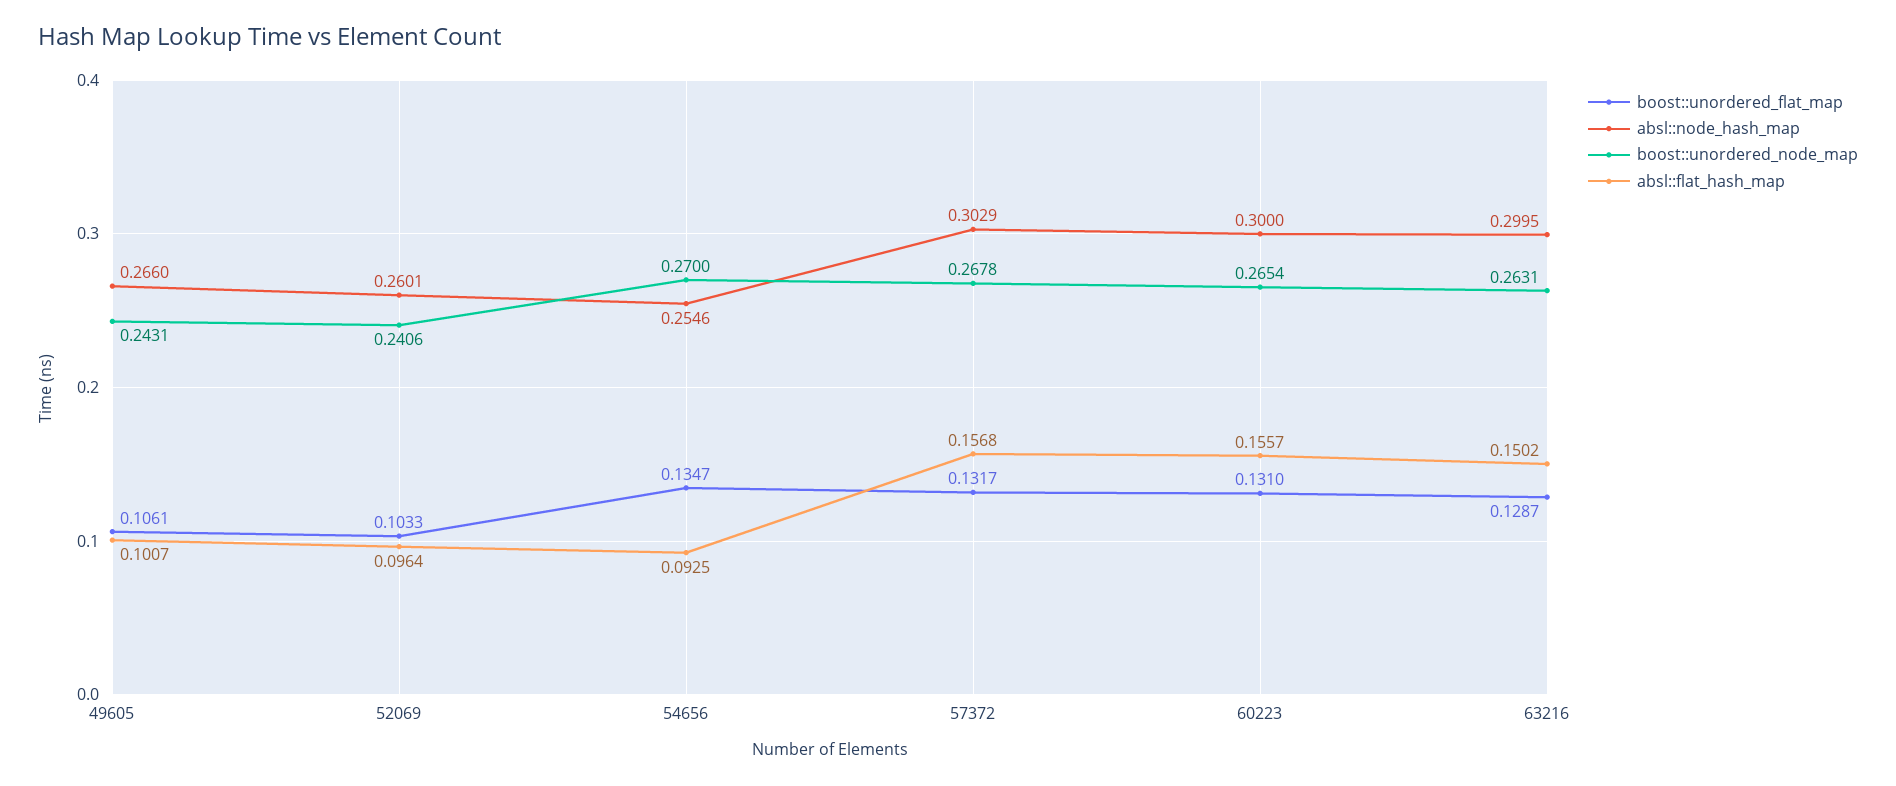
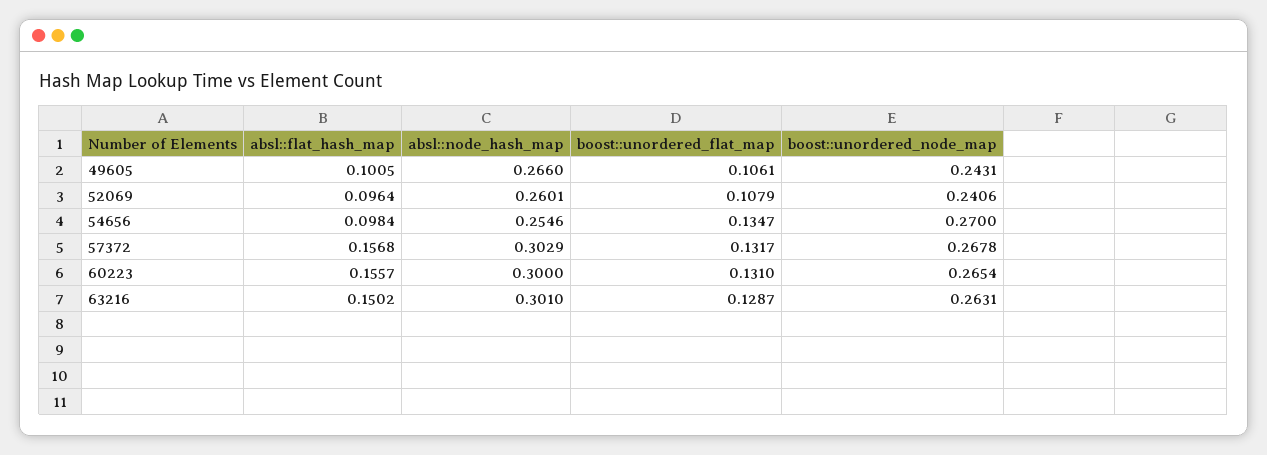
absl::flat_hash_map, 49605: 0.1007 -> 0.1005
boost::unordered_flat_map, 52069: 0.1033 -> 0.1079
absl::flat_hash_map, 54656: 0.0925 -> 0.0984
absl::node_hash_map, 63216: 0.2995 -> 0.301

